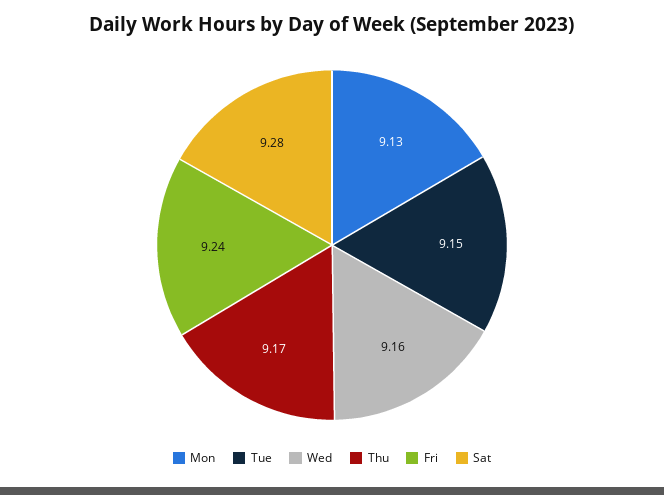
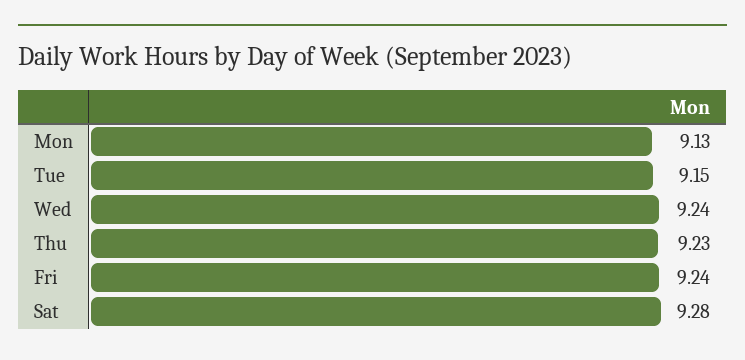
Wed: 9.16 -> 9.24
Thu: 9.17 -> 9.23

